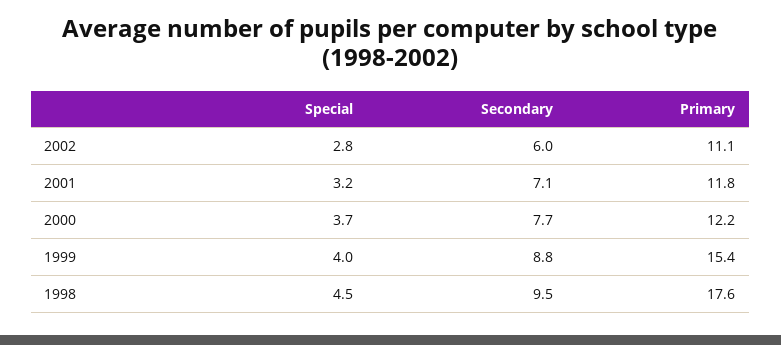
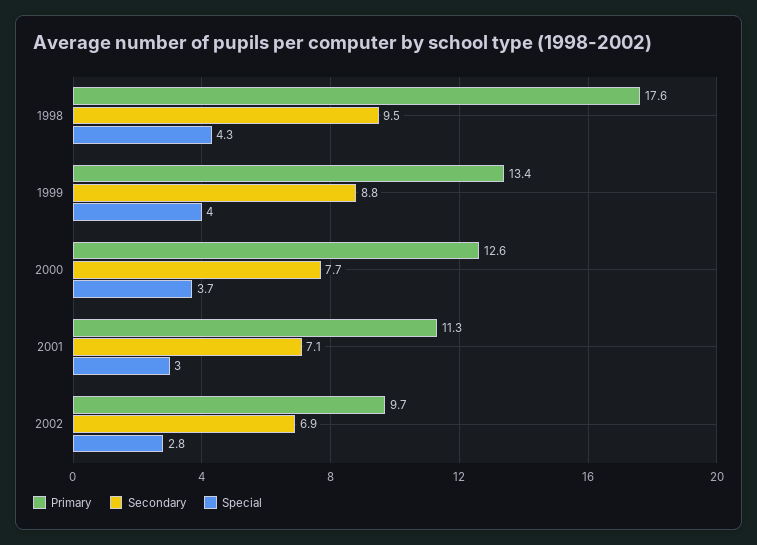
Secondary, 2002: 6 -> 6.9
Primary, 2002: 11.1 -> 9.7
Special, 2001: 3.2 -> 3
Primary, 2001: 11.8 -> 11.3
Primary, 2000: 12.2 -> 12.6
Primary, 1999: 15.4 -> 13.4
Special, 1998: 4.5 -> 4.3

